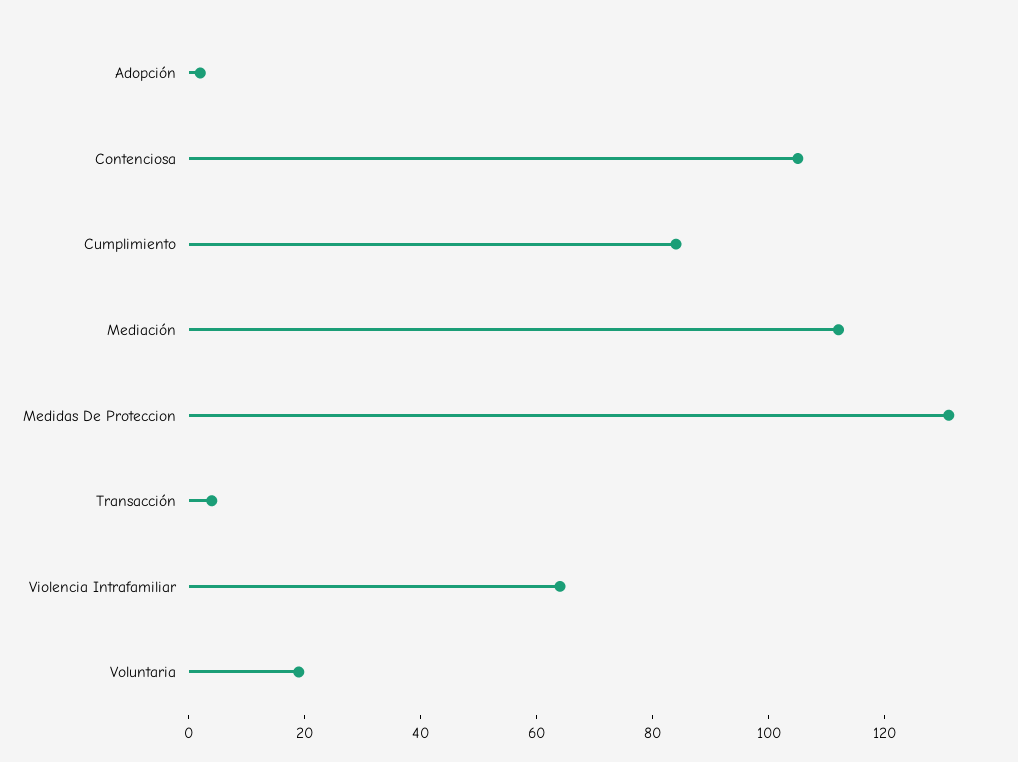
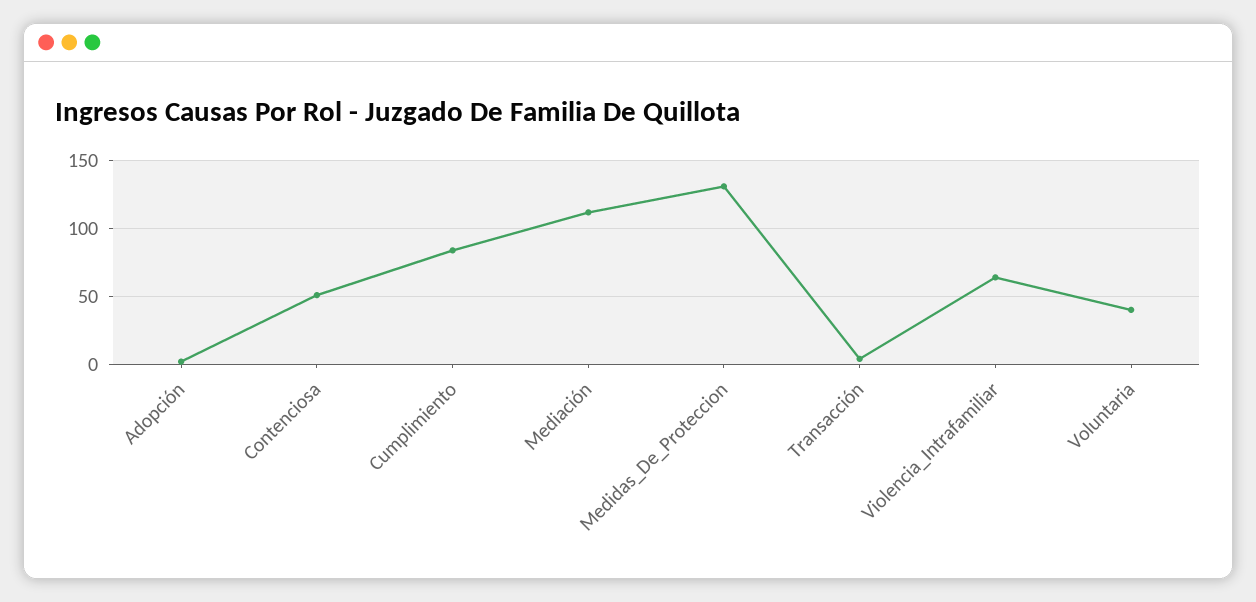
Contenciosa: 105 -> 50
Voluntaria: 20 -> 40

